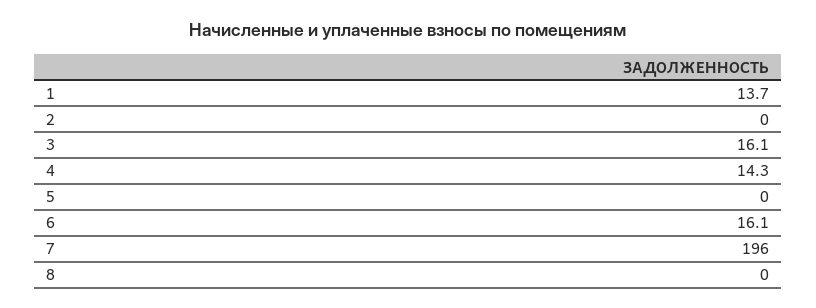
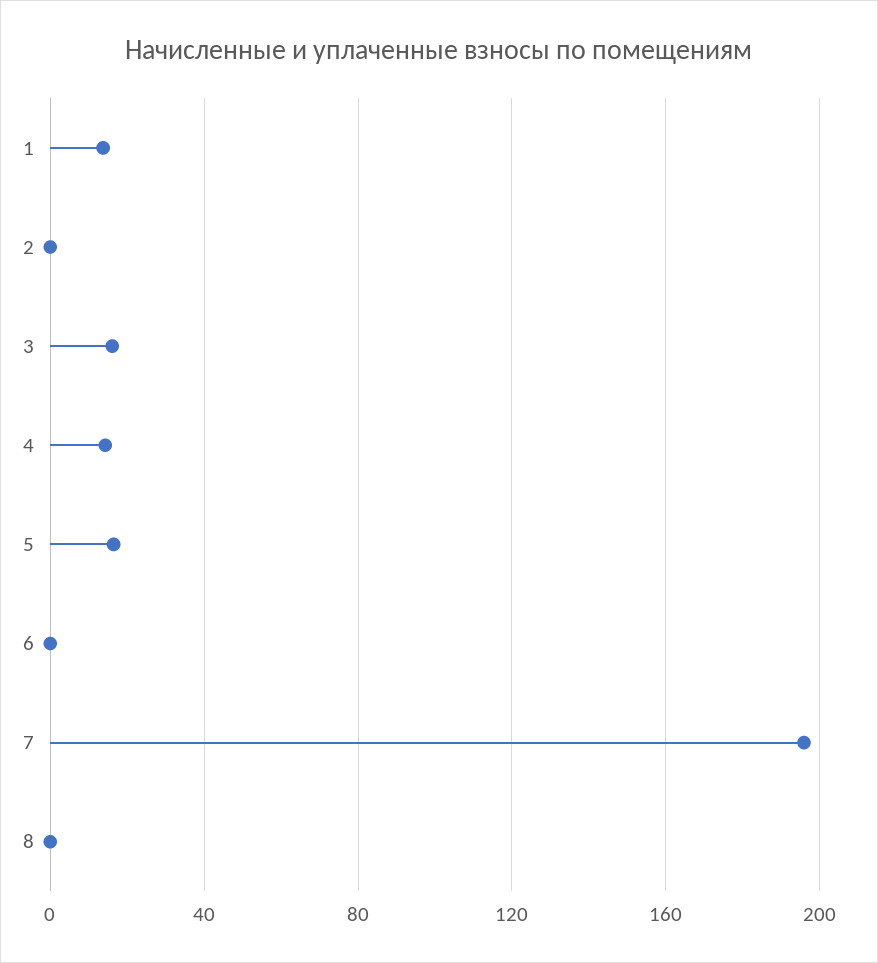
5: 0 -> 15
6: 16.1 -> 0

